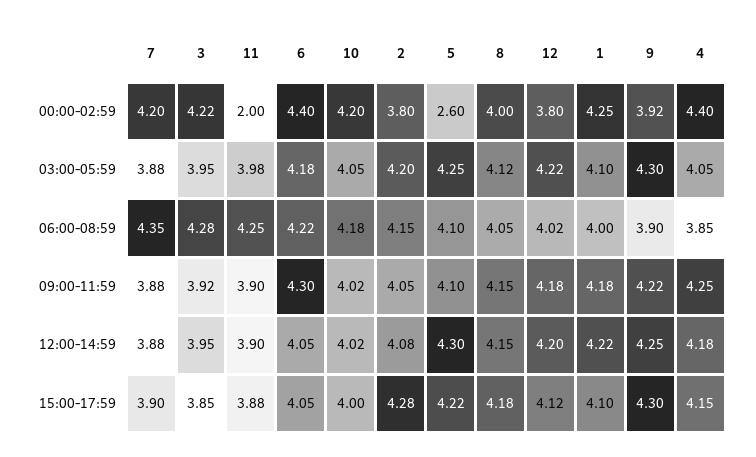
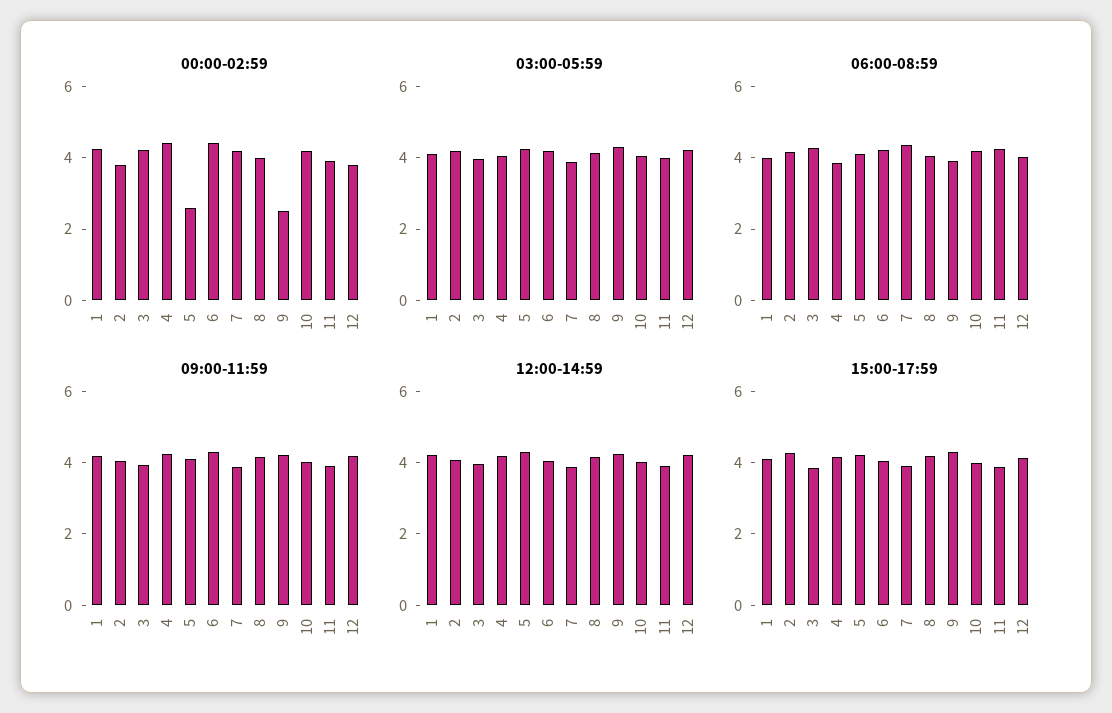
00:00-02:59, 11: 2 -> 4
00:00-02:59, 9: 3.92 -> 2.5

